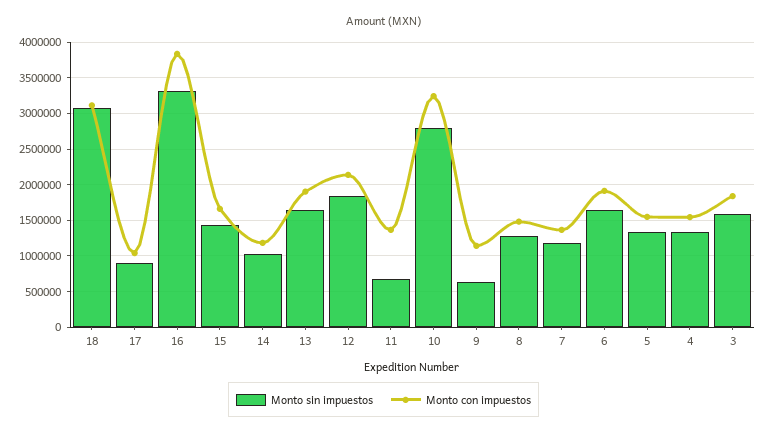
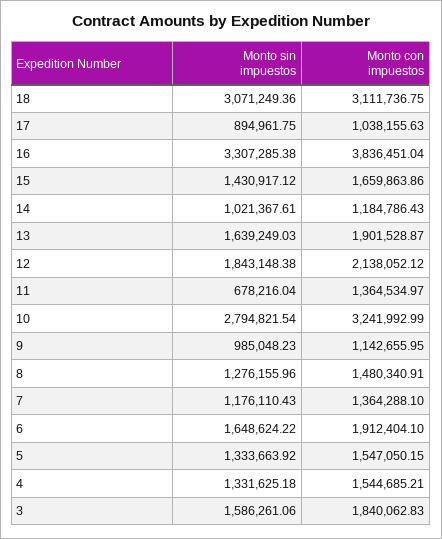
Monto sin impuestos, 9: 600000 -> 985048.23

